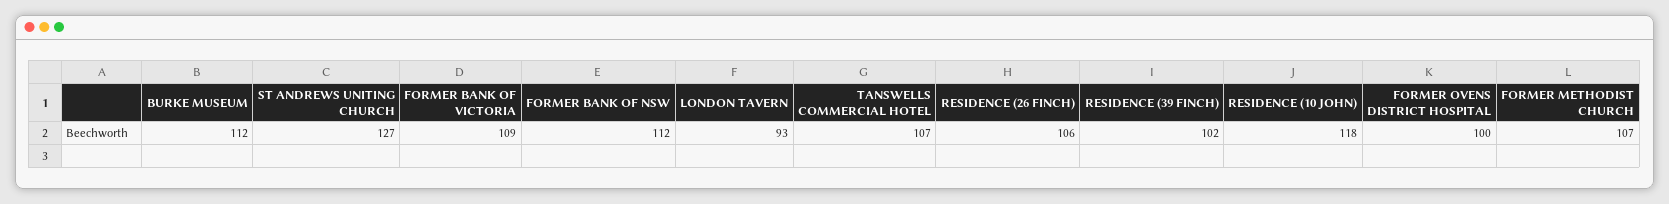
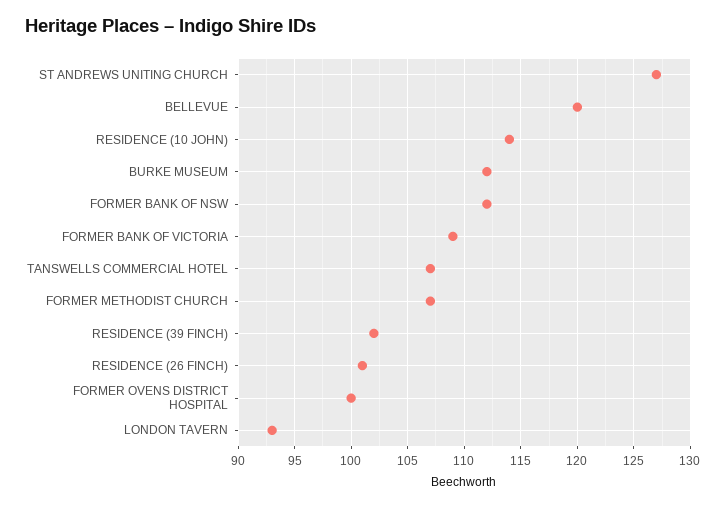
RESIDENCE (26 FINCH): 106 -> 101
RESIDENCE (10 JOHN): 118 -> 114
BELLEVUE: none -> 120

